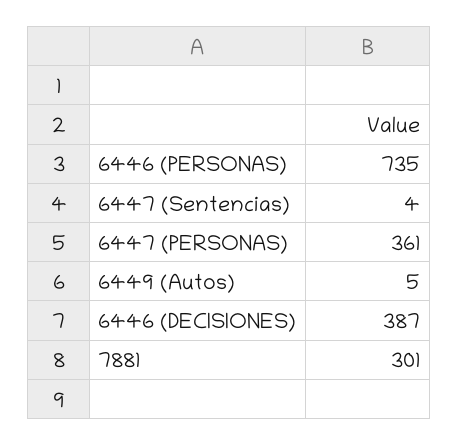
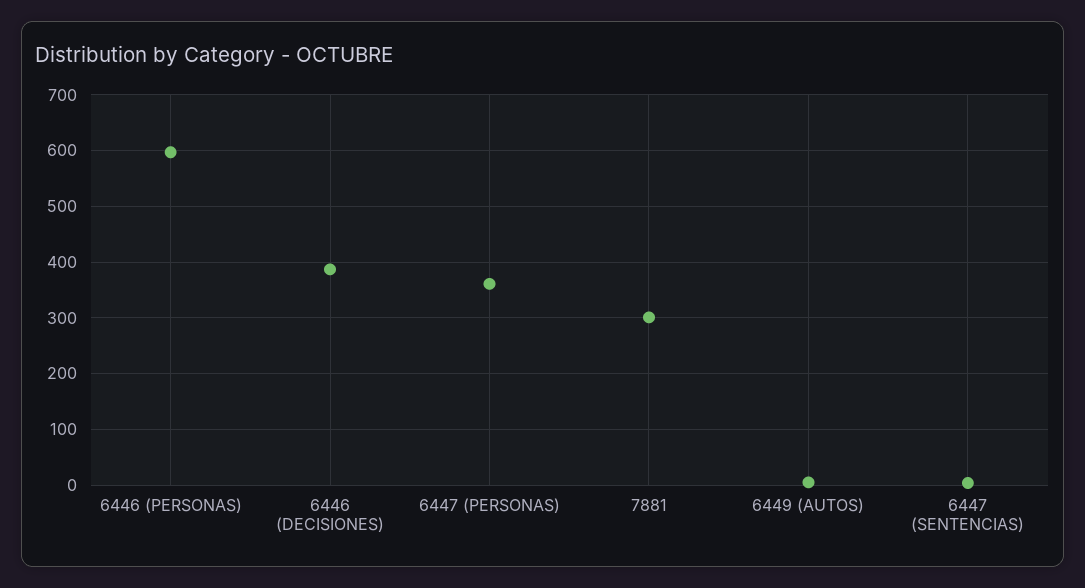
6446 (PERSONAS): 735 -> 600

